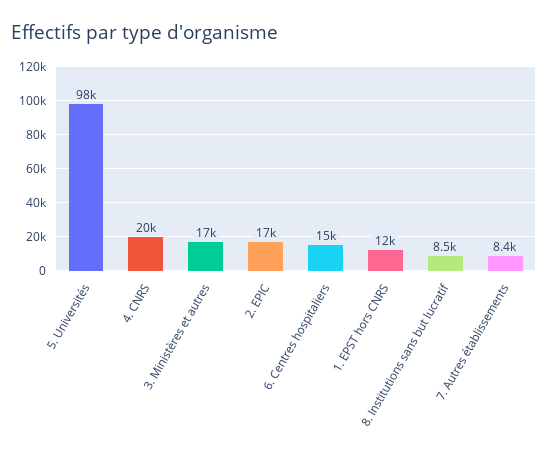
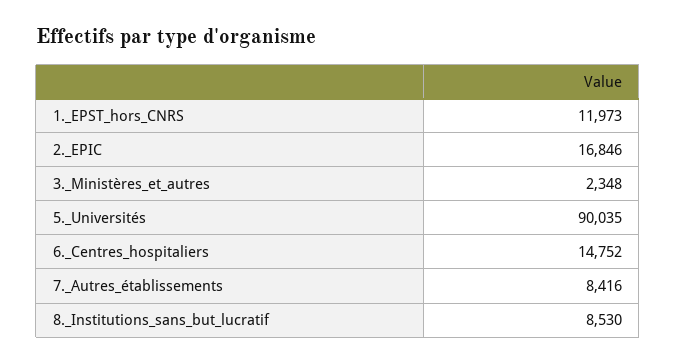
5. Universités: 98000 -> 90035
4. CNRS: 20000 -> none
3. Ministères et autres: 17000 -> 2348

